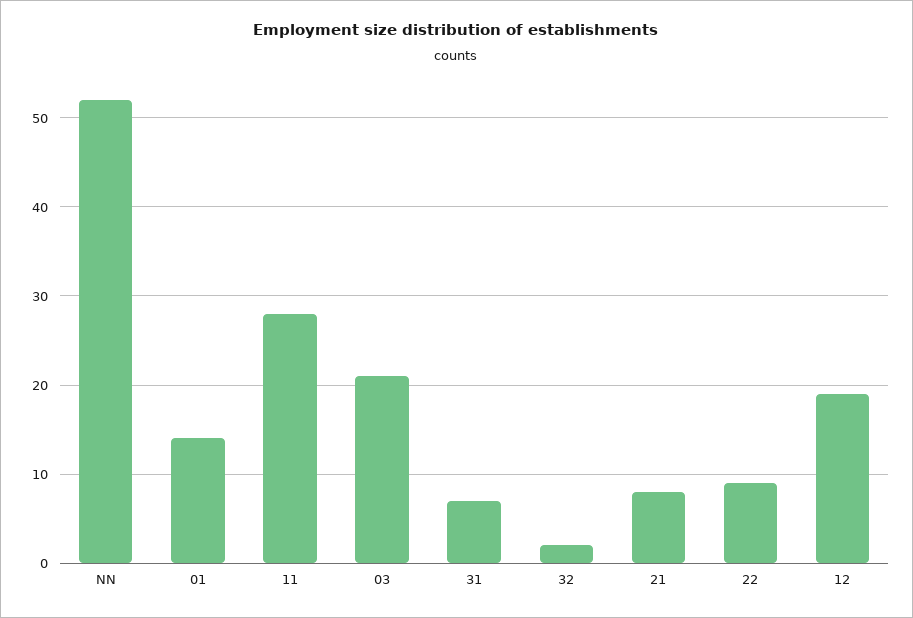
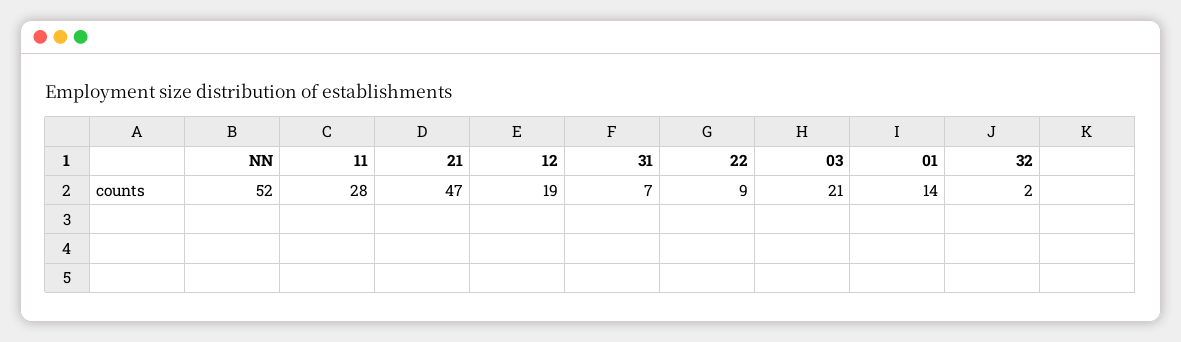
21: 8 -> 47

